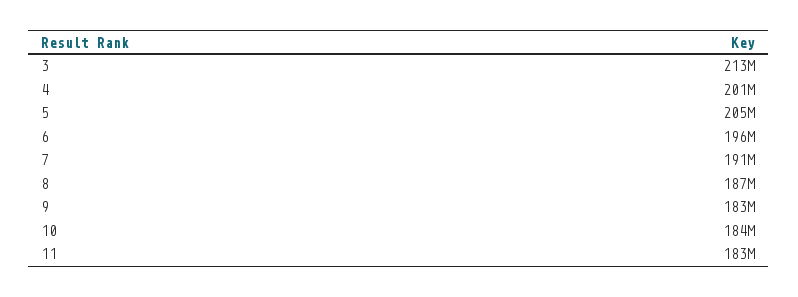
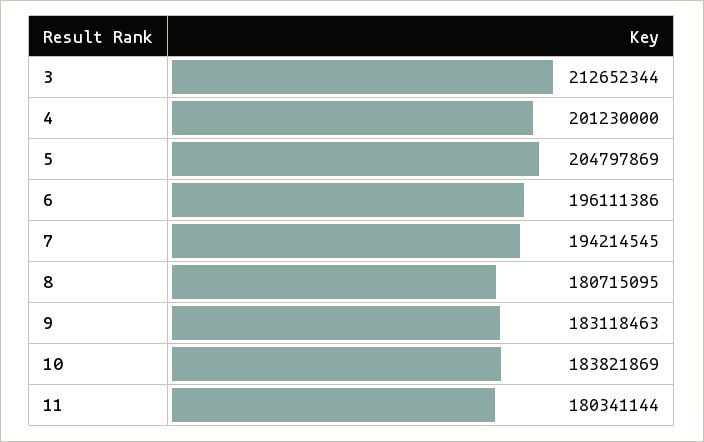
7: 191000000 -> 194214545
8: 187000000 -> 180715095
11: 183000000 -> 180341144

